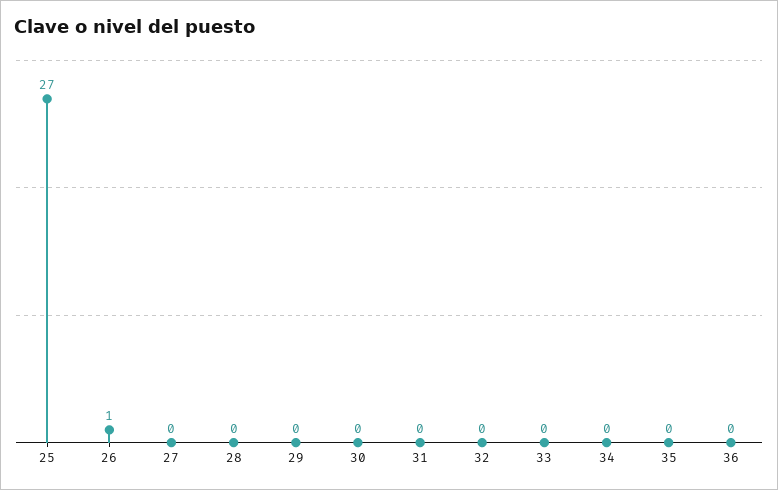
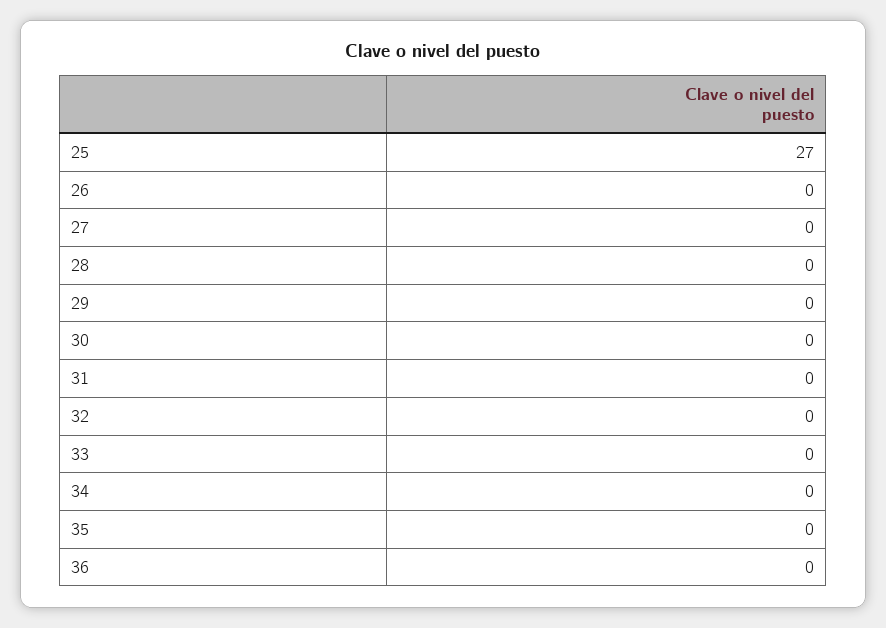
26: 1 -> 0

